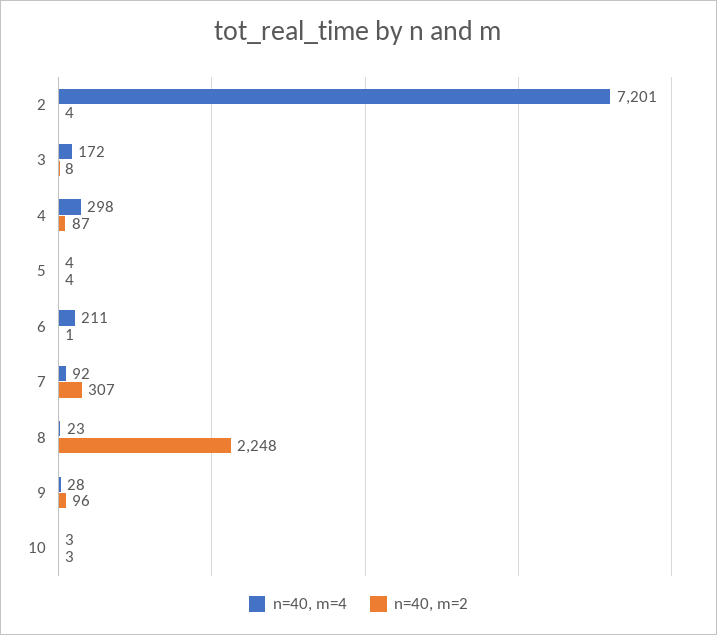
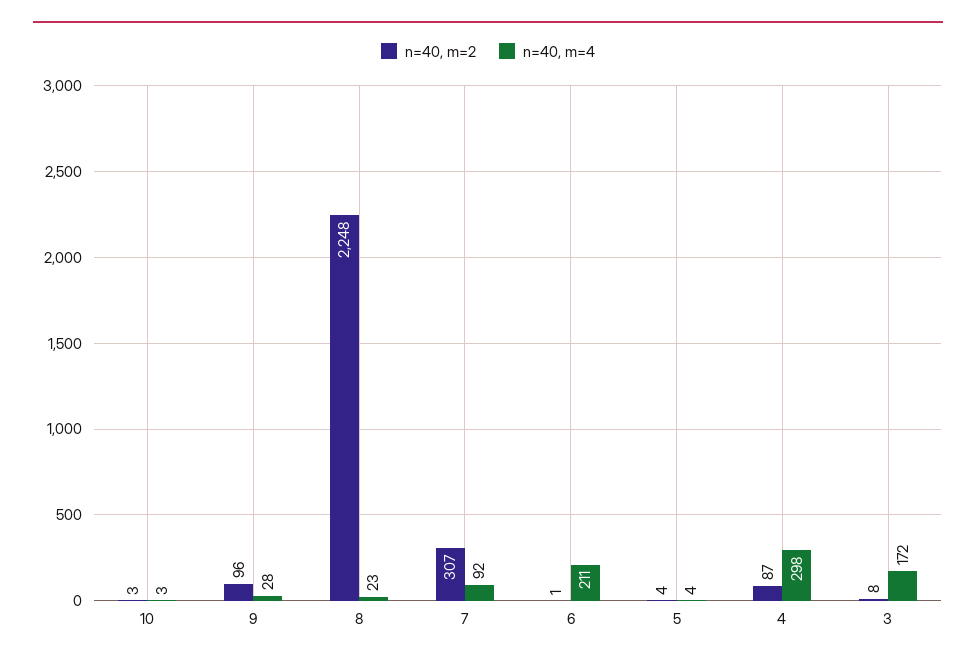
n=40, m=4, 2: 7201 -> none
n=40, m=2, 2: 4 -> none

